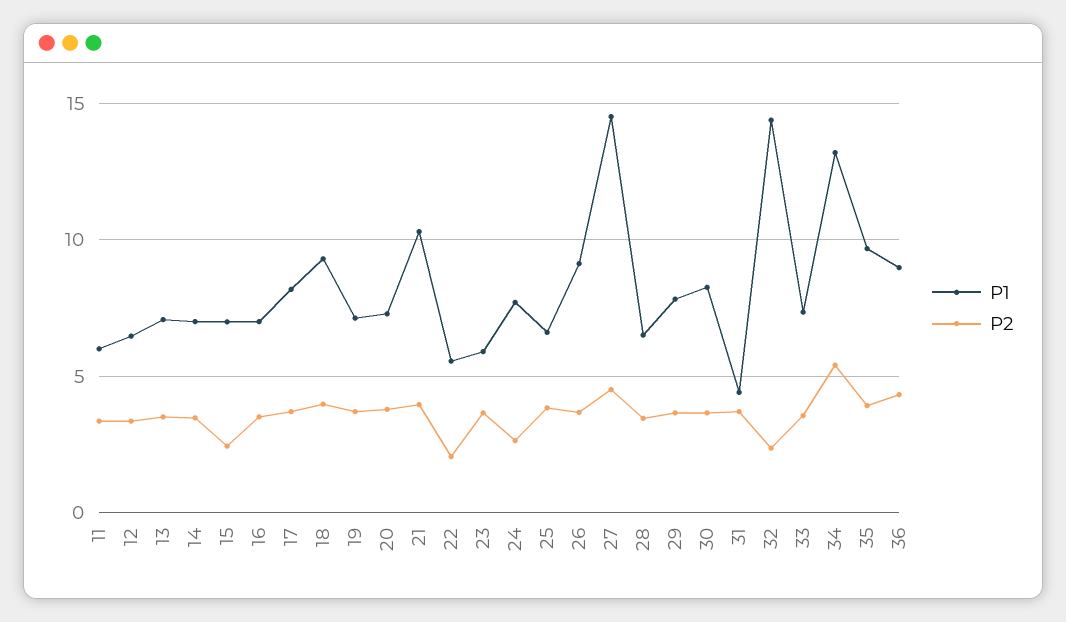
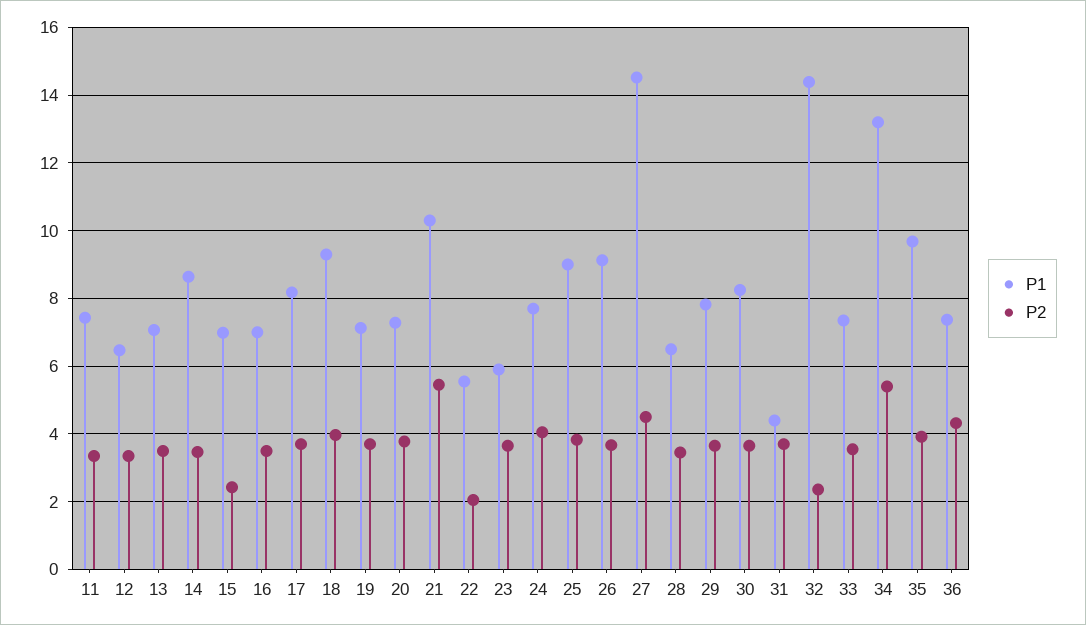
P1, 11: 6 -> 7.4
P1, 14: 7 -> 8.6
P2, 21: 4 -> 5.4
P2, 24: 2.5 -> 4
P1, 25: 6.5 -> 9
P1, 36: 9 -> 7.4

